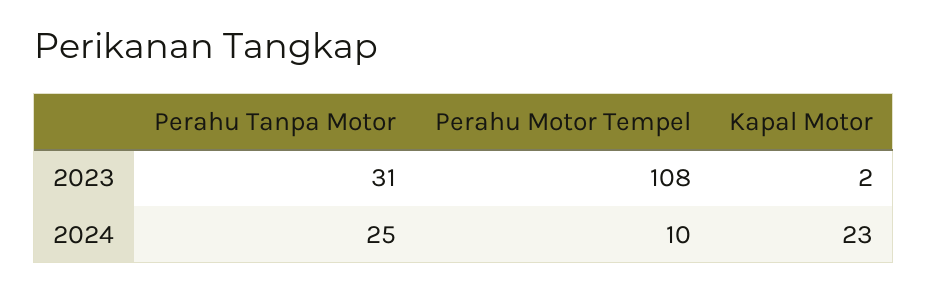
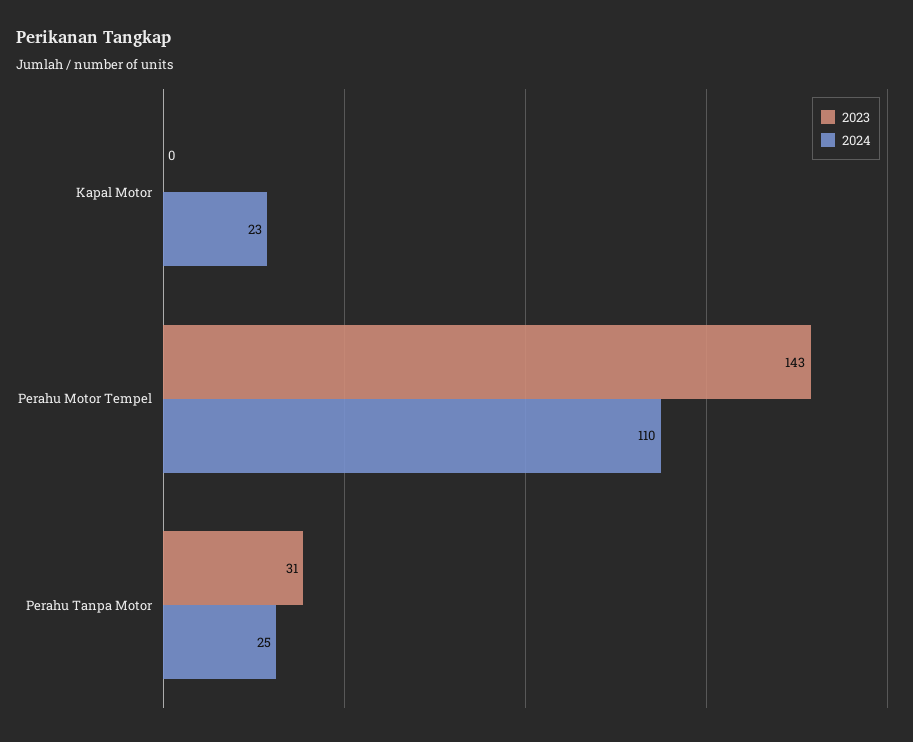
2023, Perahu Motor Tempel: 108 -> 143
2023, Kapal Motor: 2 -> 0
2024, Perahu Motor Tempel: 10 -> 110

